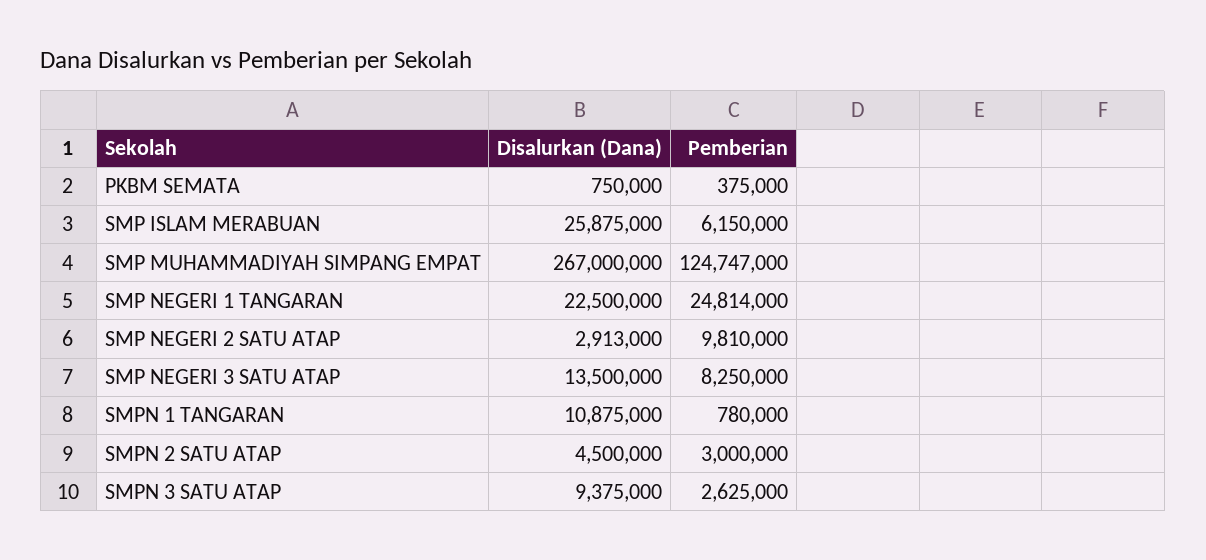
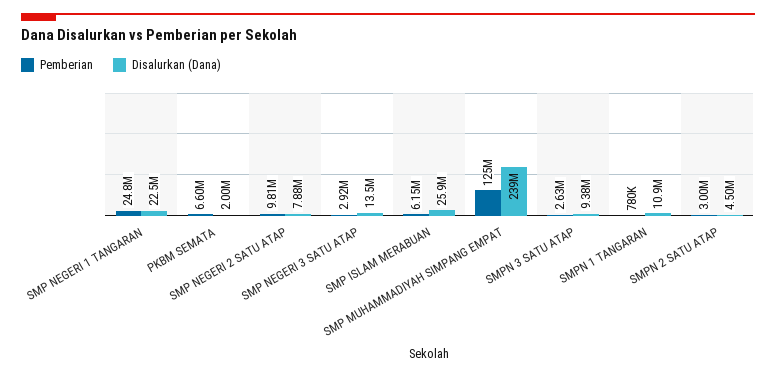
Disalurkan (Dana), PKBM SEMATA: 750000 -> 2000000
Pemberian, PKBM SEMATA: 375000 -> 6600000
Disalurkan (Dana), SMP MUHAMMADIYAH SIMPANG EMPAT: 267000000 -> 239000000
Disalurkan (Dana), SMP NEGERI 2 SATU ATAP: 2913000 -> 7880000
Pemberian, SMP NEGERI 3 SATU ATAP: 8250000 -> 2920000

